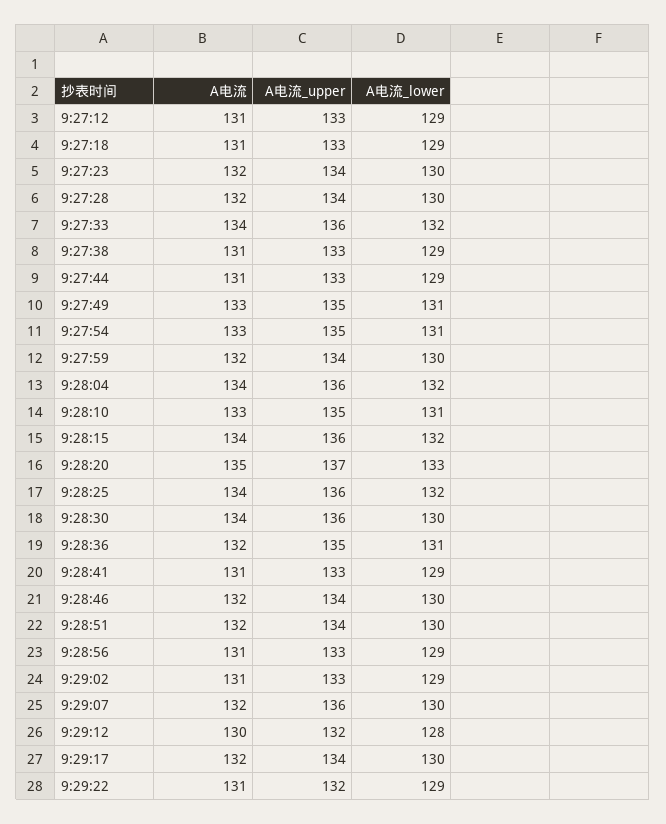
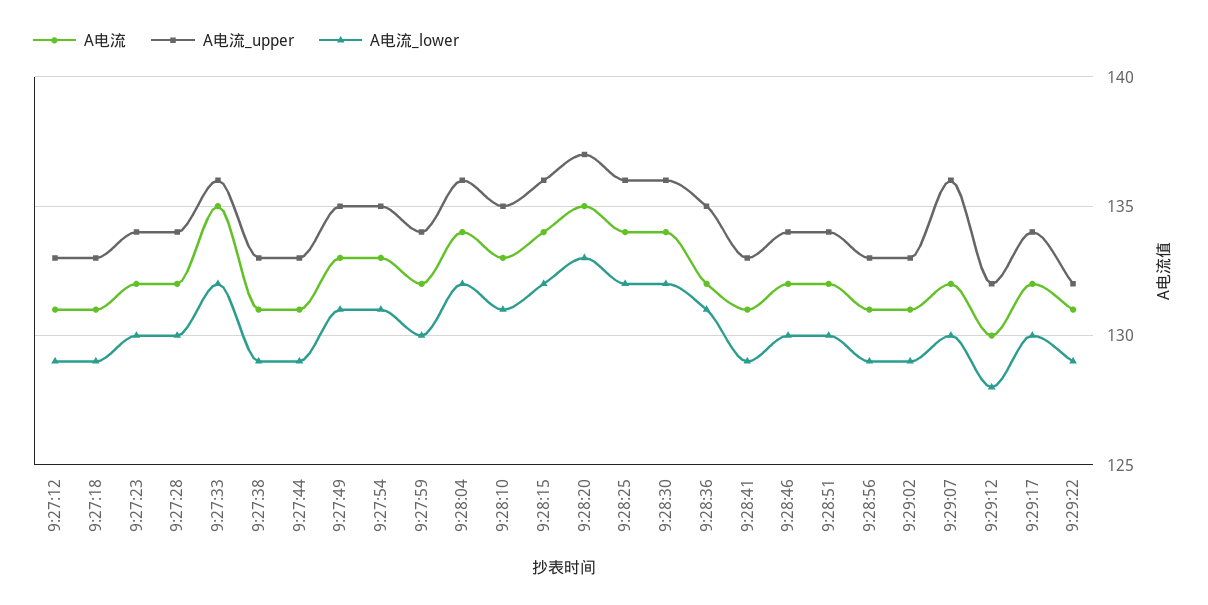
A电流, 9:27:33: 134 -> 135
A电流_lower, 9:28:30: 130 -> 132

